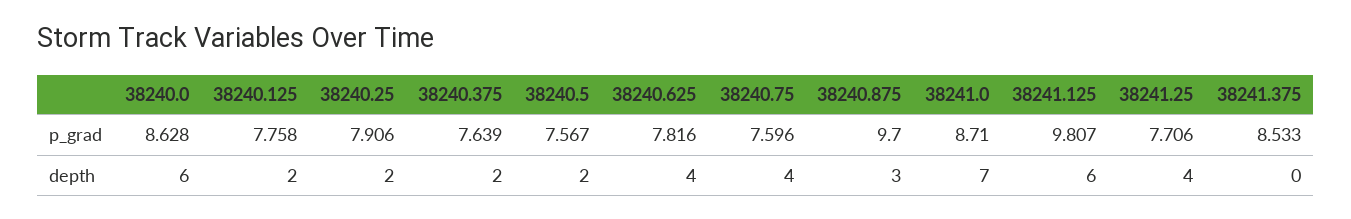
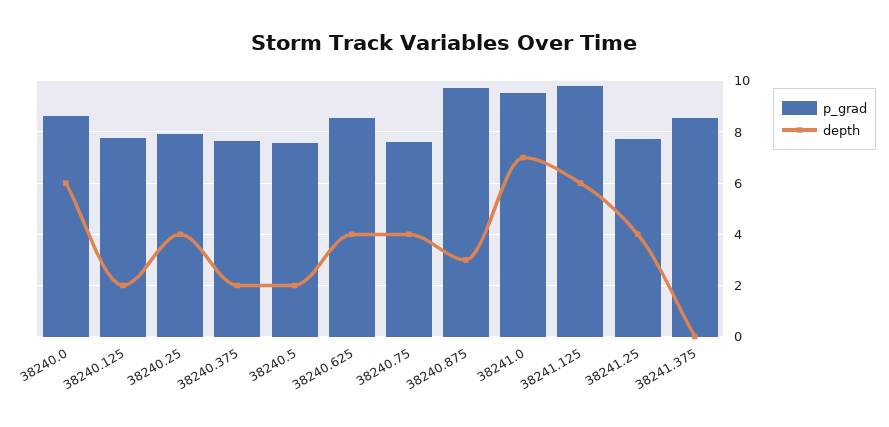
p_grad, 38240.625: 7.816 -> 8.5
p_grad, 38241.0: 8.71 -> 9.5
depth, 38240.25: 2 -> 4

